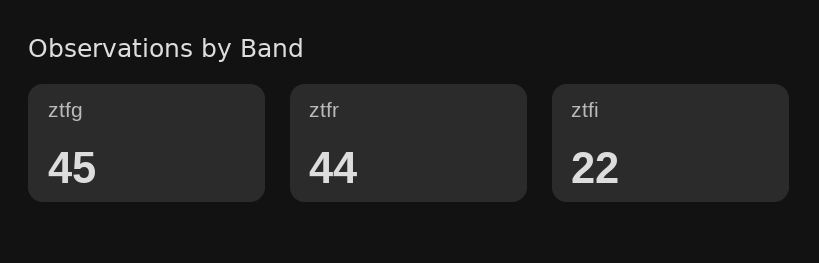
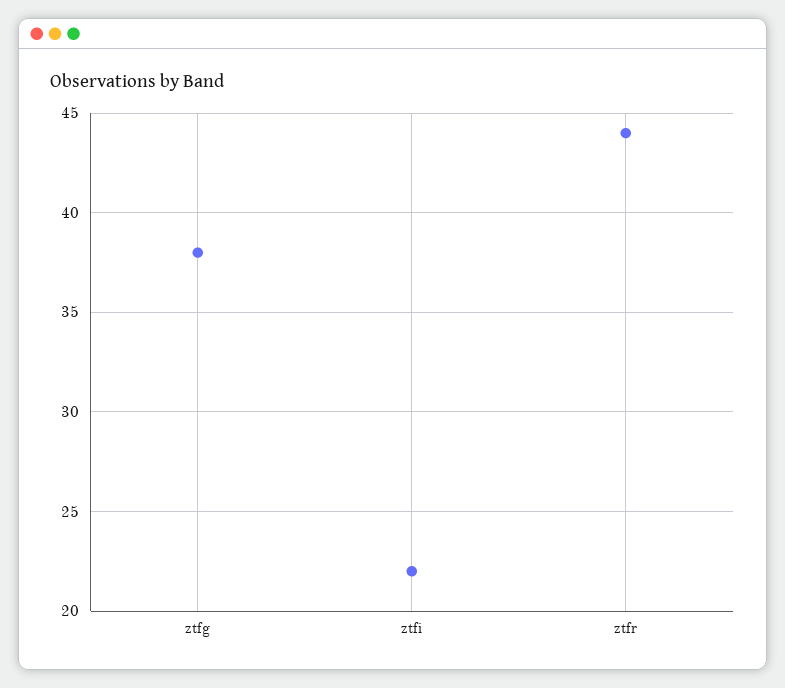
ztfg: 45 -> 38

